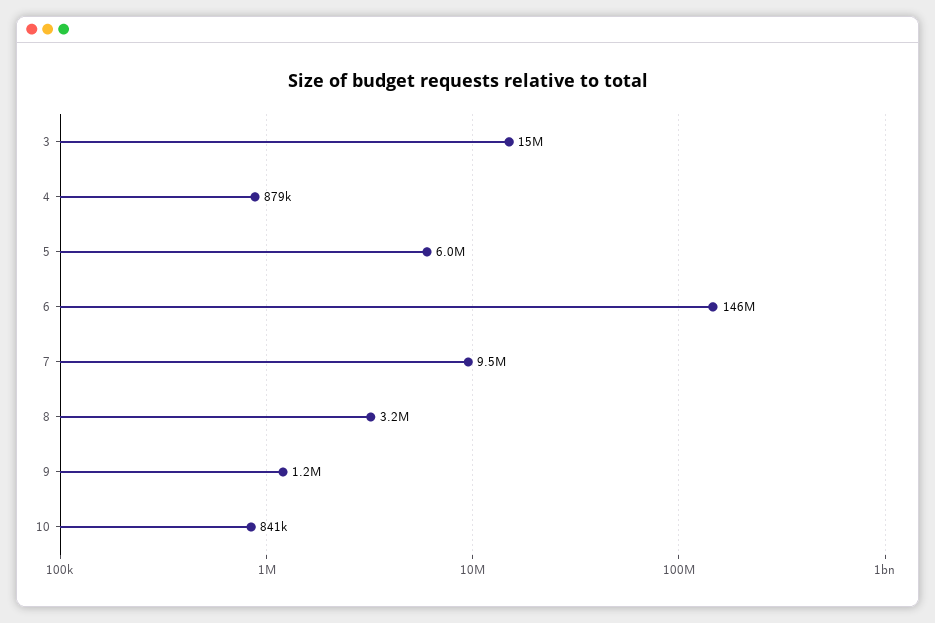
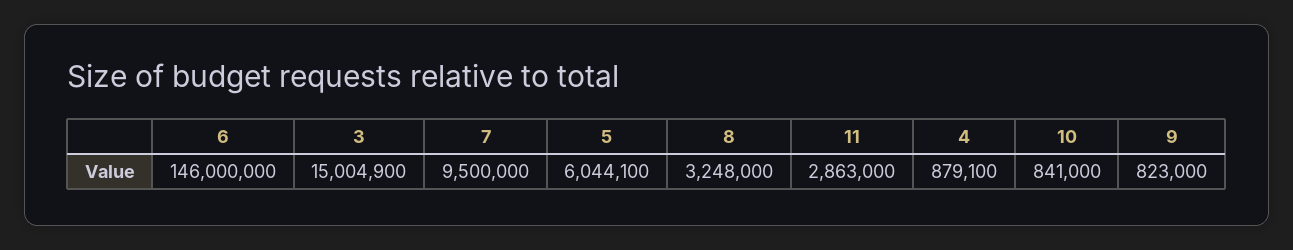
9: 1200000 -> 823000
11: none -> 2863000

